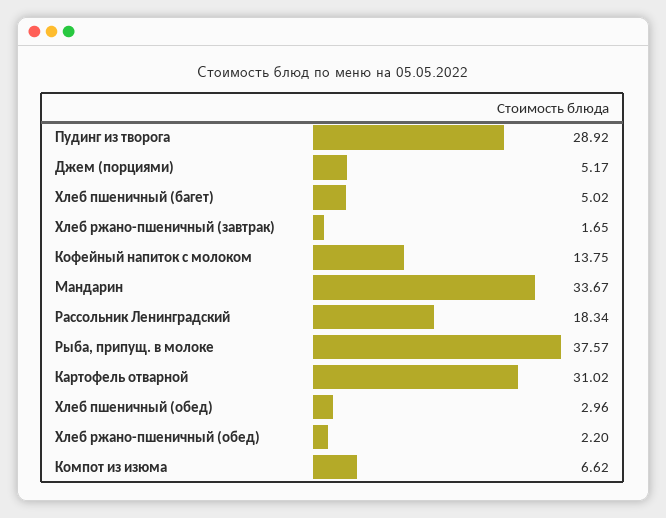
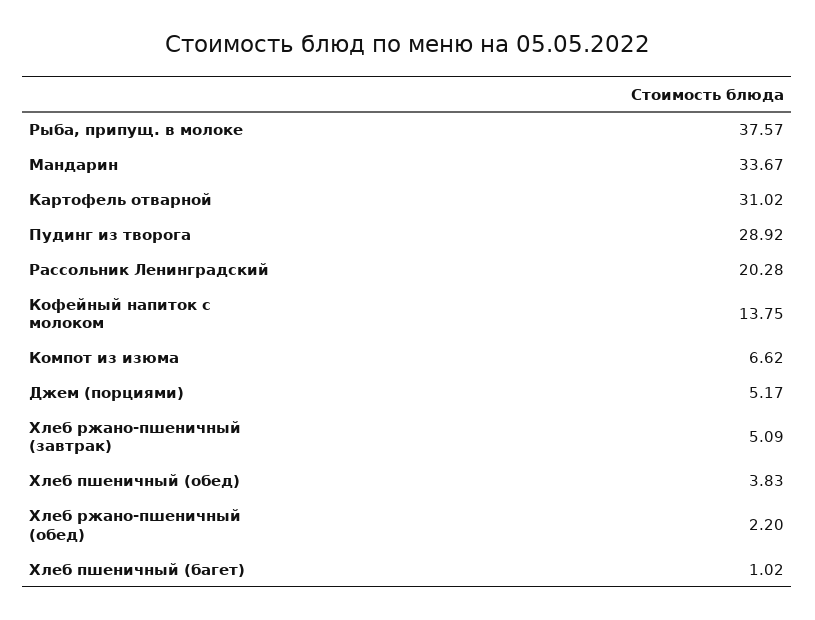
Хлеб пшеничный (багет): 5.02 -> 1.02
Хлеб ржано-пшеничный (завтрак): 1.65 -> 5.09
Рассольник Ленинградский: 18.34 -> 20.28
Хлеб пшеничный (обед): 2.96 -> 3.83

